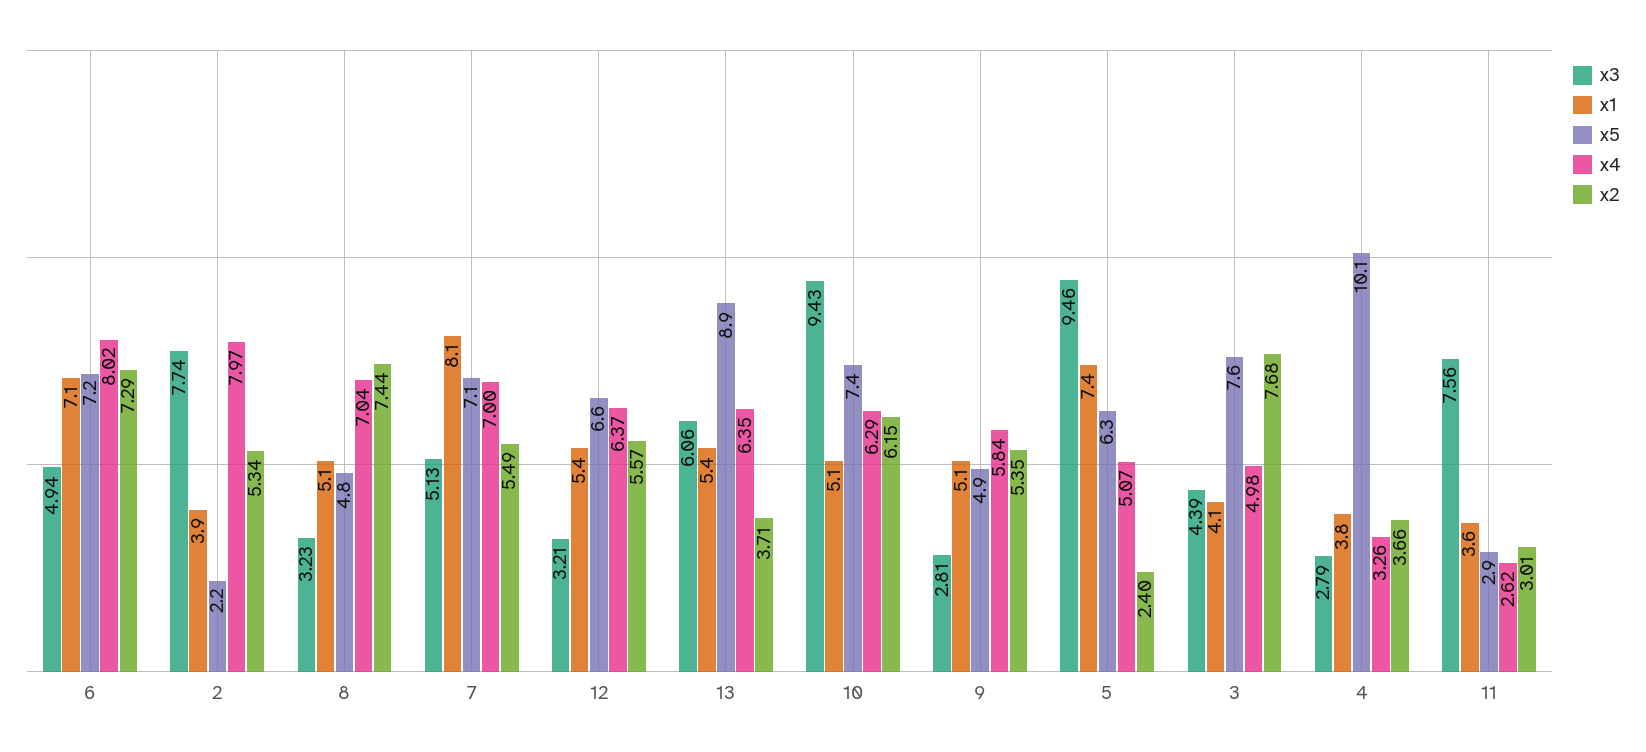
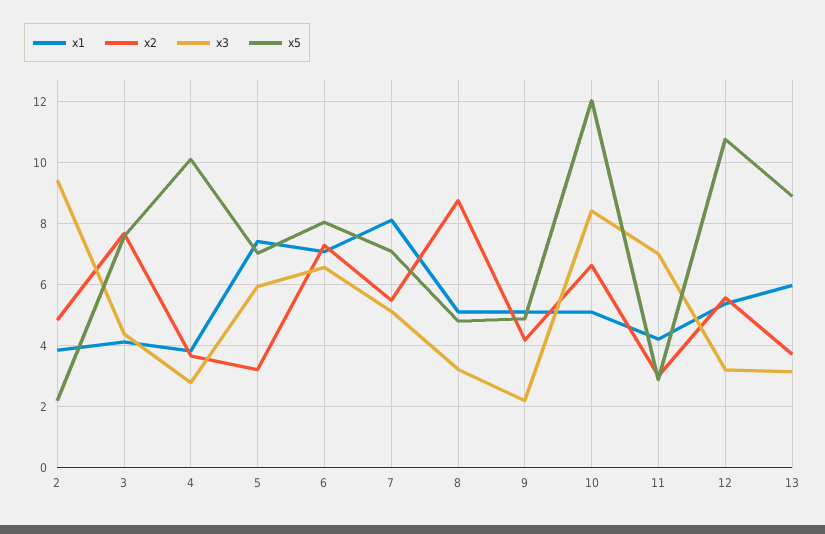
x3, 6: 4.94 -> 6.6
x5, 6: 7.2 -> 8
x4, 6: 8.02 -> none
x3, 2: 7.74 -> 9.4
x4, 2: 7.97 -> none
x2, 2: 5.34 -> 4.8
x4, 8: 7.04 -> none
x2, 8: 7.44 -> 8.8
x4, 7: 7 -> none
x5, 12: 6.6 -> 10.8
x4, 12: 6.37 -> none
x3, 13: 6.06 -> 3.2
x1, 13: 5.4 -> 6
x4, 13: 6.35 -> none
x3, 10: 9.43 -> 8.4
x5, 10: 7.4 -> 12
x4, 10: 6.29 -> none
x2, 10: 6.15 -> 6.6
x3, 9: 2.81 -> 2.2
x4, 9: 5.84 -> none
x2, 9: 5.35 -> 4.2
x3, 5: 9.46 -> 6
x5, 5: 6.3 -> 7
x4, 5: 5.07 -> none
x2, 5: 2.4 -> 3.2
x4, 3: 4.98 -> none
x4, 4: 3.26 -> none
x3, 11: 7.56 -> 7
x1, 11: 3.6 -> 4.2
x4, 11: 2.62 -> none

